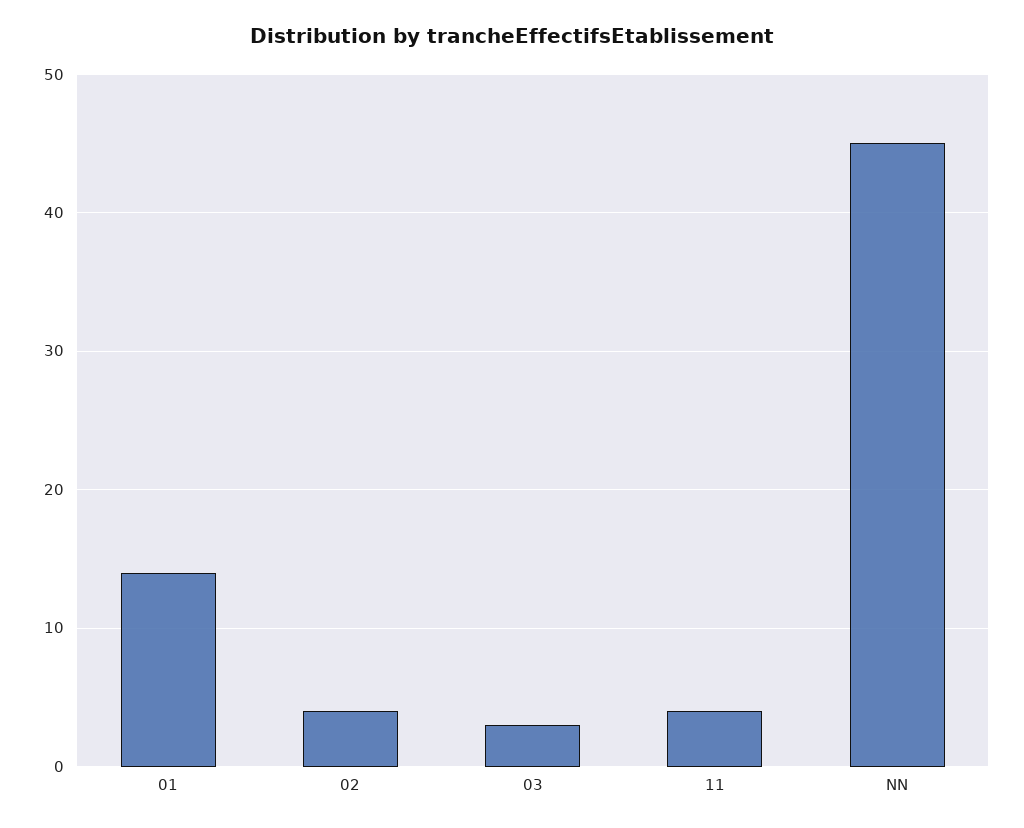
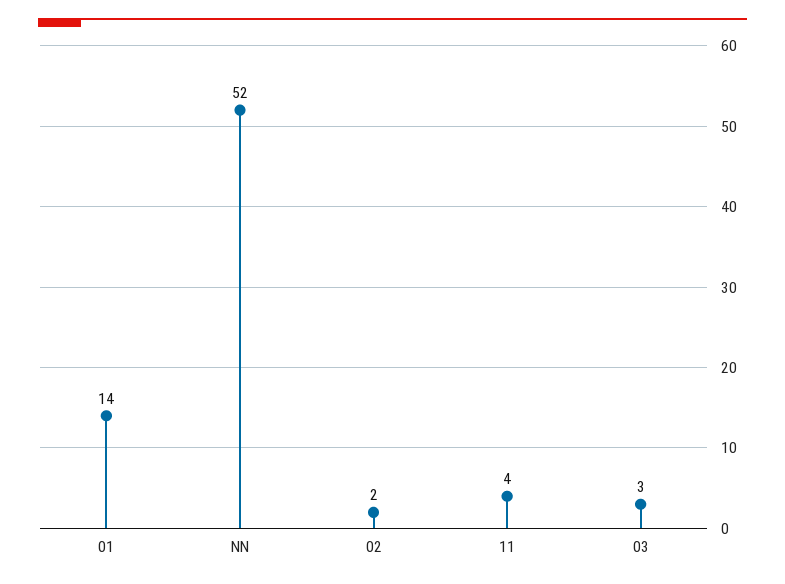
02: 4 -> 2
NN: 45 -> 52

